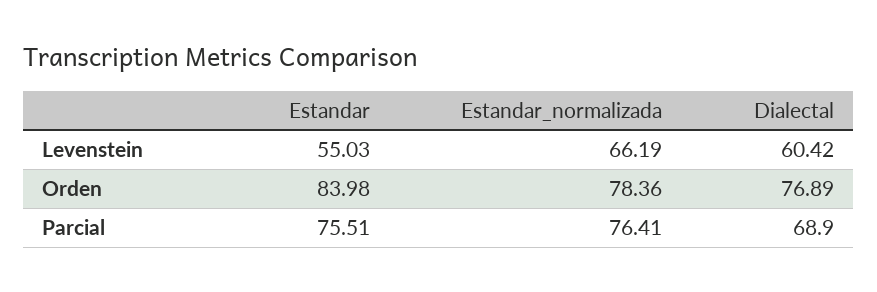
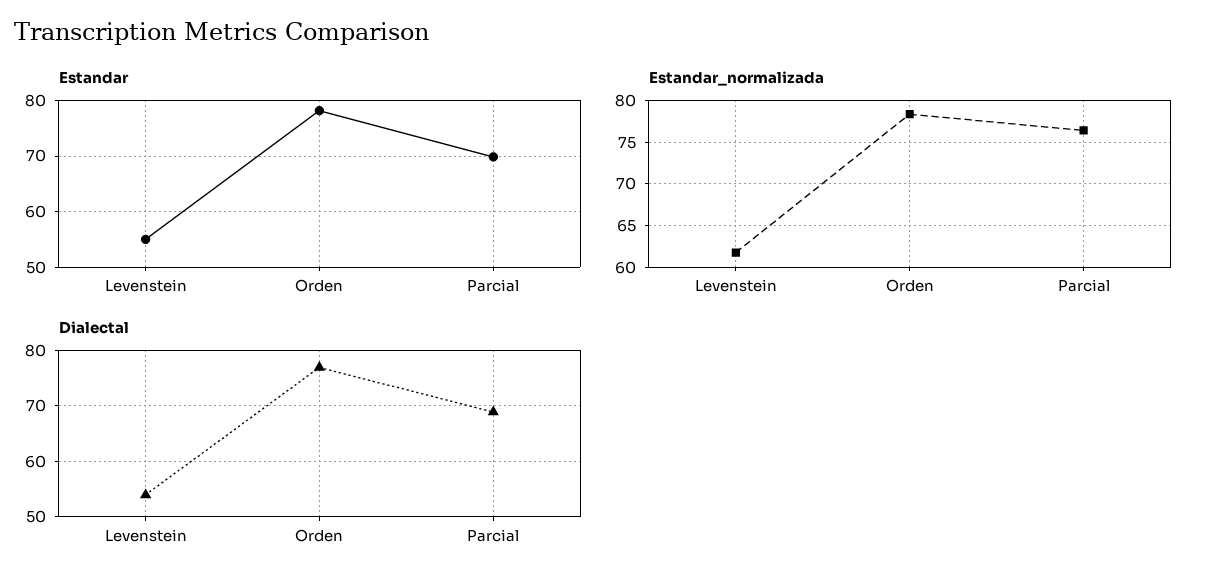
Estandar_normalizada, Levenstein: 66.19 -> 62
Dialectal, Levenstein: 60.42 -> 54
Estandar, Orden: 83.98 -> 78
Estandar, Parcial: 75.51 -> 70

